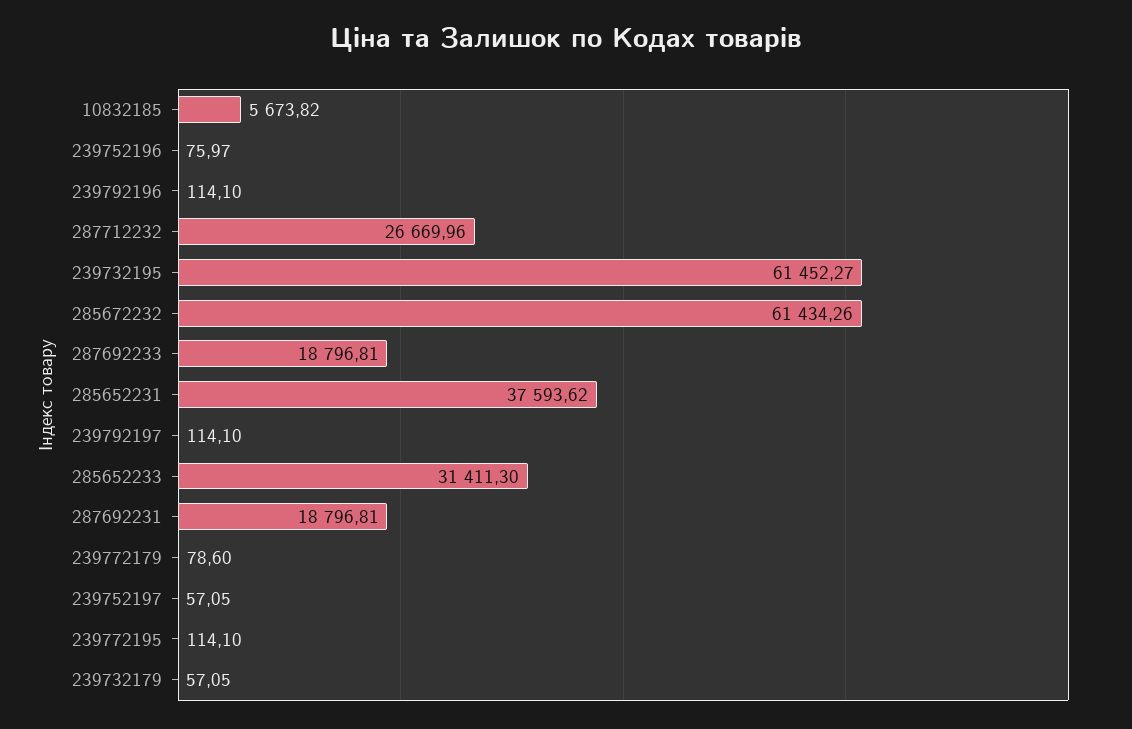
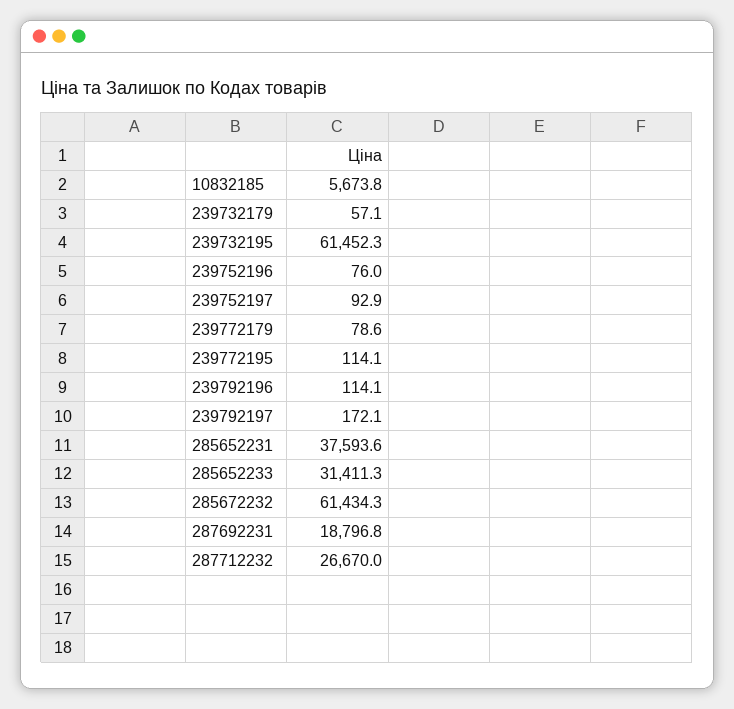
287692233: 18796.81 -> none
239792197: 114.1 -> 172.1
239752197: 57.05 -> 92.9

